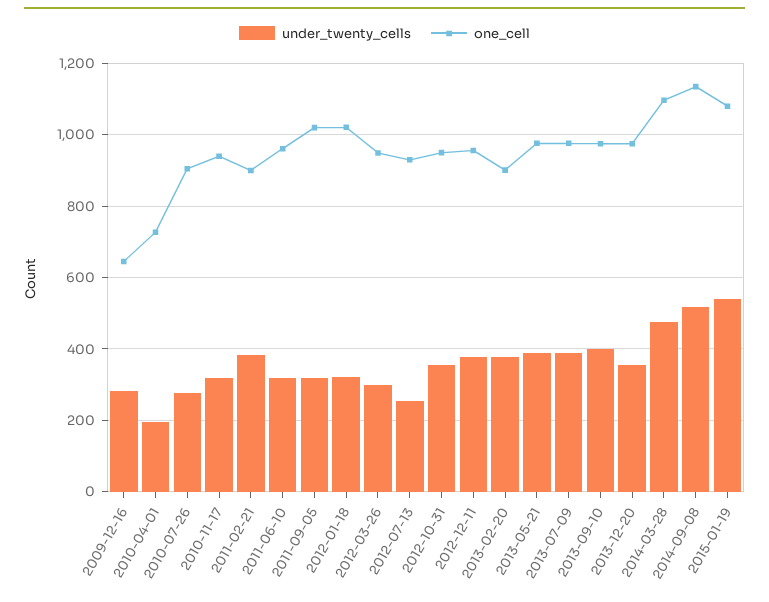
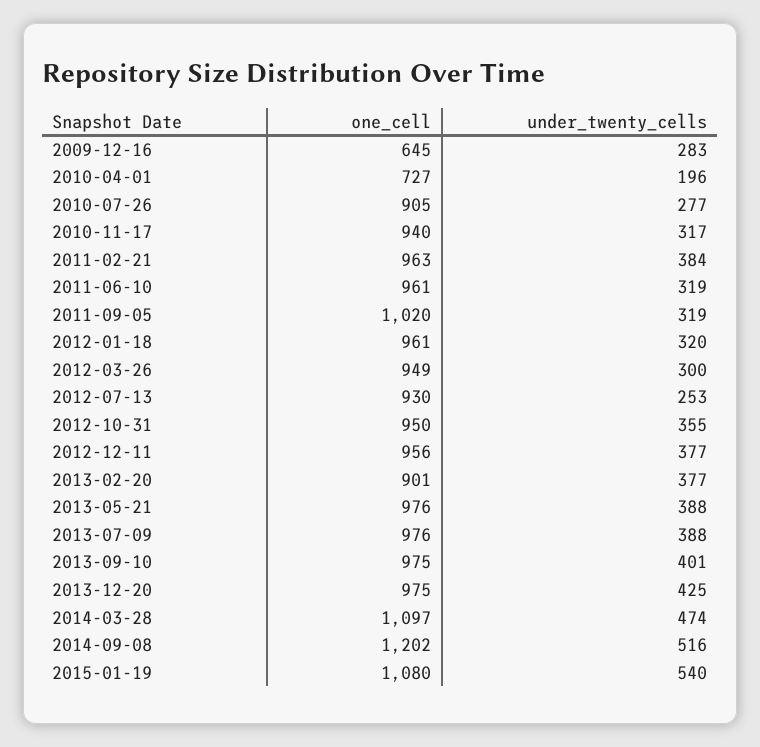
one_cell, 2011-02-21: 900 -> 963
one_cell, 2012-01-18: 1020 -> 961
under_twenty_cells, 2013-12-20: 360 -> 425
one_cell, 2014-09-08: 1140 -> 1202

